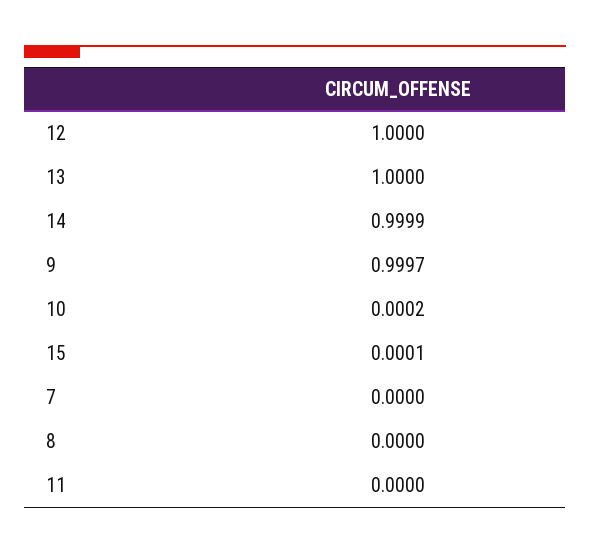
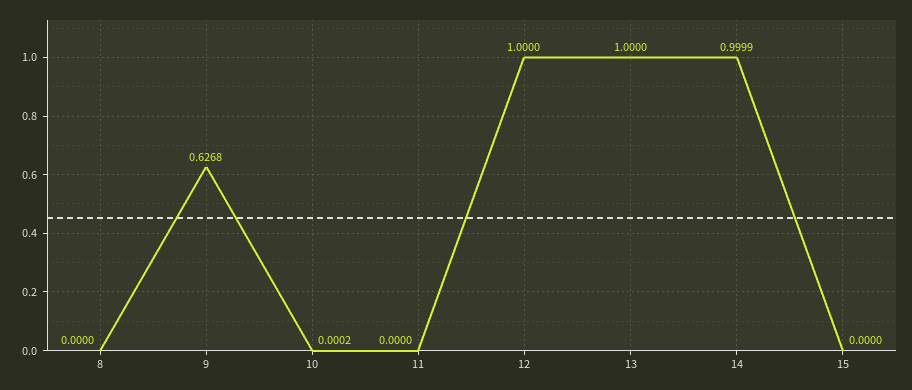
9: 0.9997 -> 0.6268
15: 0.0001 -> 0
7: 0 -> none

